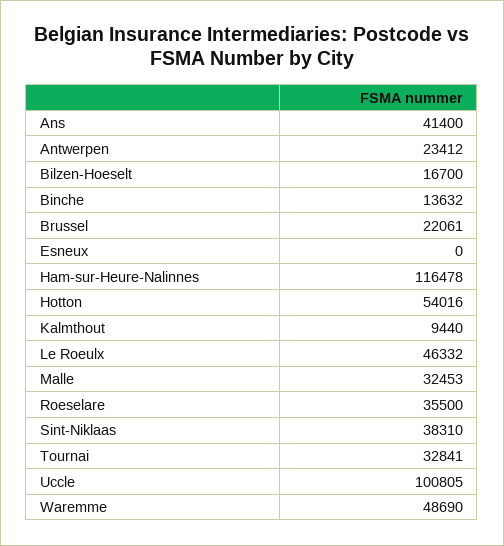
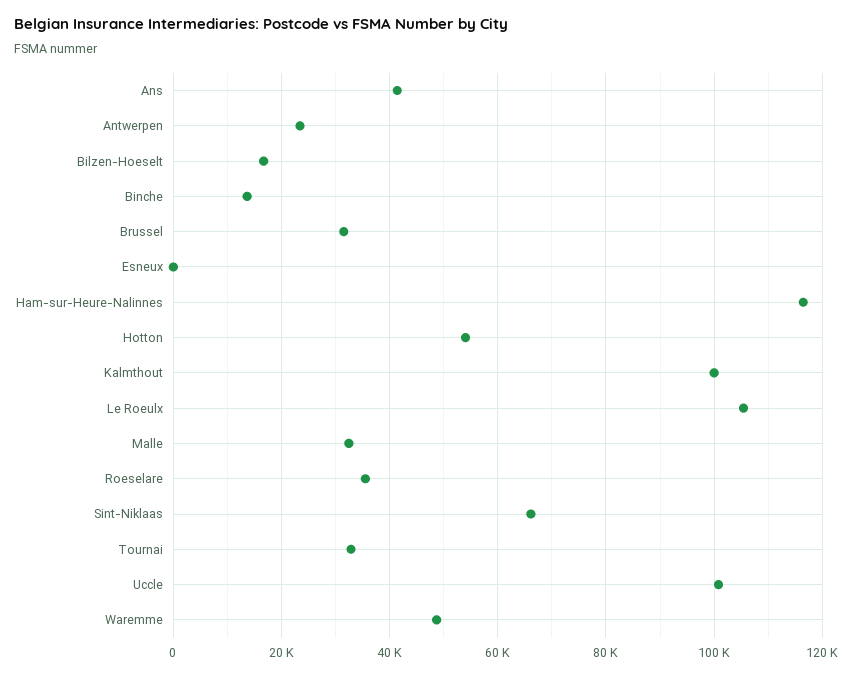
Brussel: 22061 -> 32000
Kalmthout: 9440 -> 100000
Le Roeulx: 46332 -> 106000
Sint-Niklaas: 38310 -> 66000

